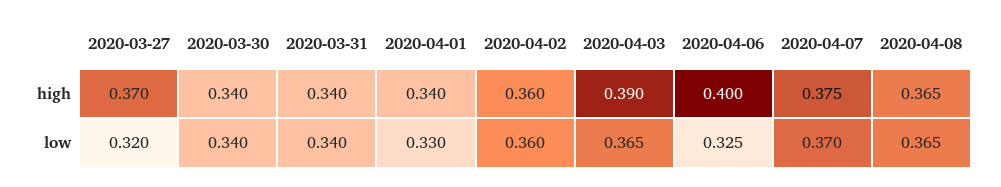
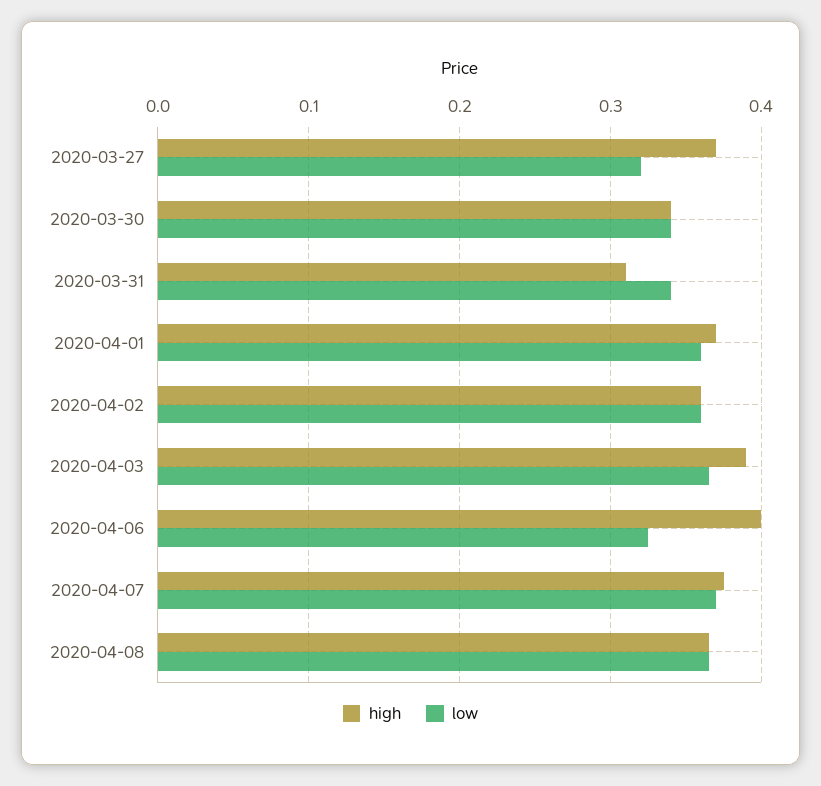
high, 2020-03-31: 0.34 -> 0.31
high, 2020-04-01: 0.34 -> 0.37
low, 2020-04-01: 0.33 -> 0.36

